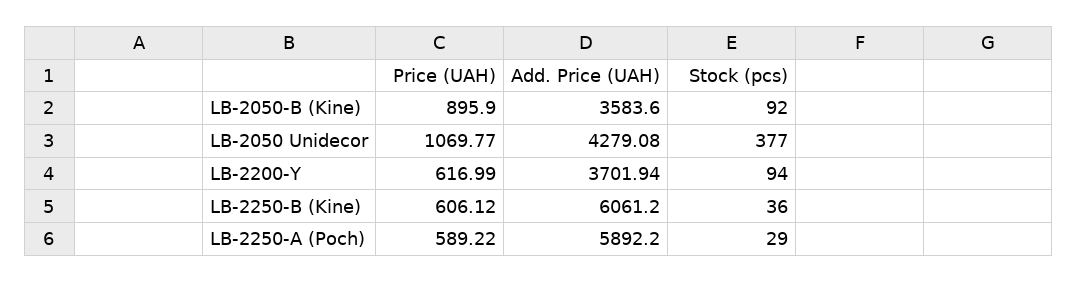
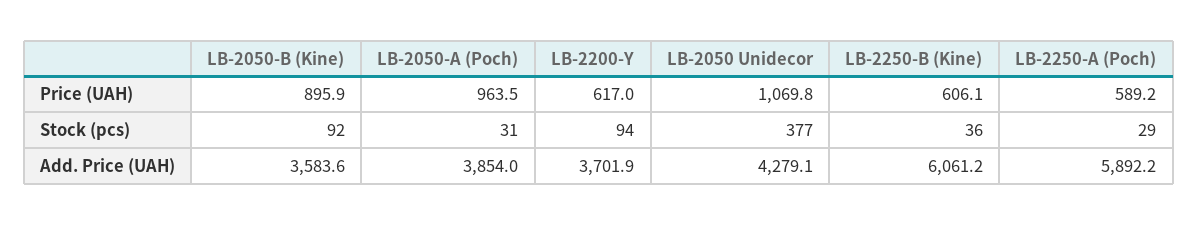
Price (UAH), LB-2050-A (Poch): none -> 963.5
Stock (pcs), LB-2050-A (Poch): none -> 31
Add. Price (UAH), LB-2050-A (Poch): none -> 3854

